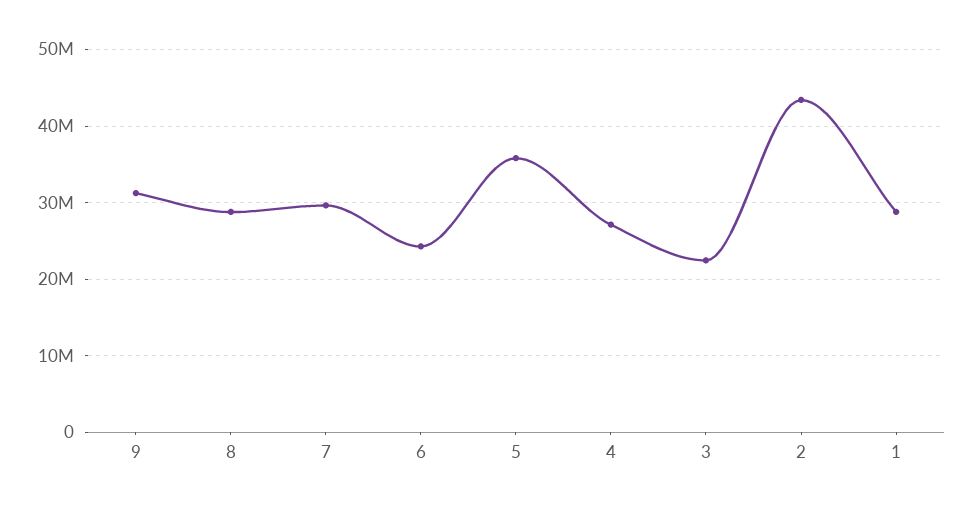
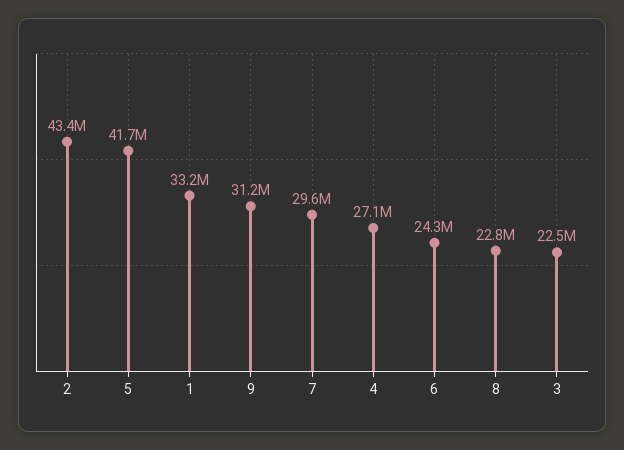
8: 29000000 -> 22800000
5: 36000000 -> 41700000
1: 29000000 -> 33200000

